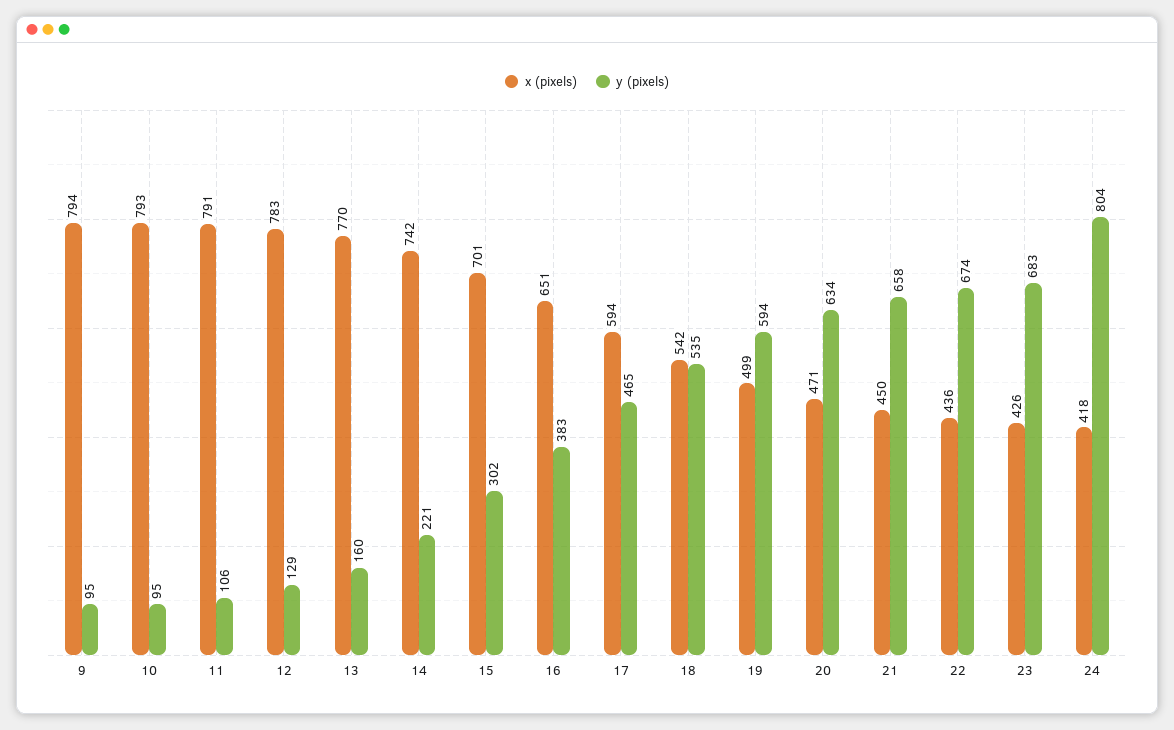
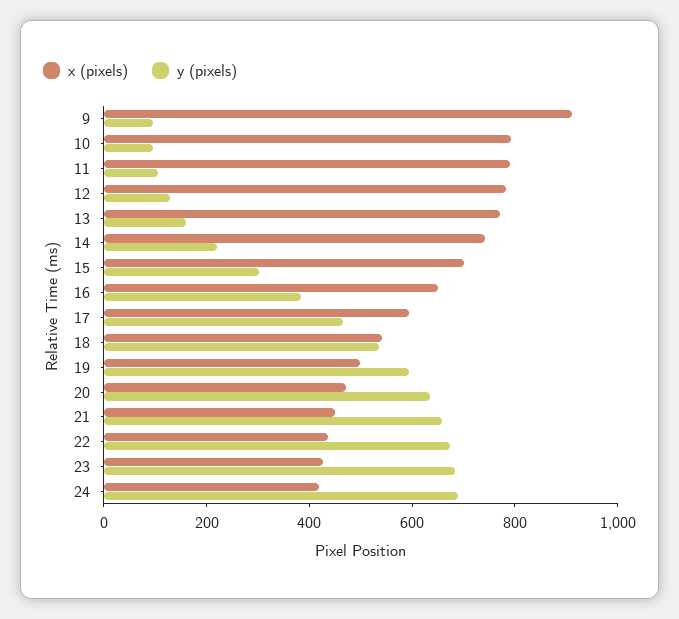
x (pixels), 9: 794 -> 900
y (pixels), 24: 804 -> 700

